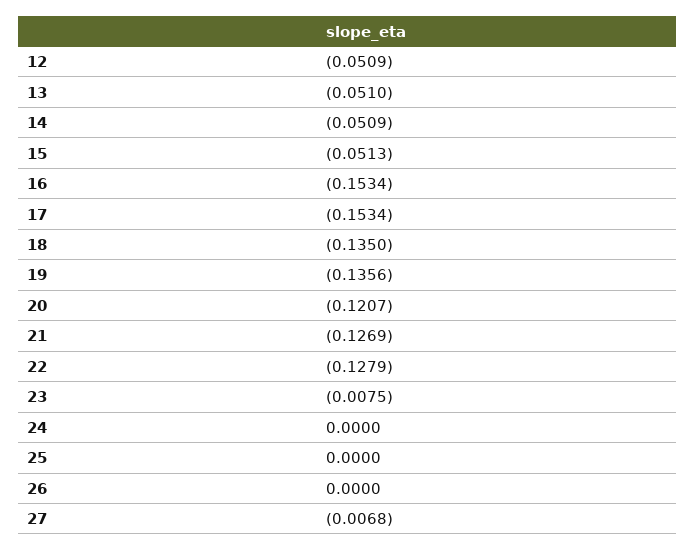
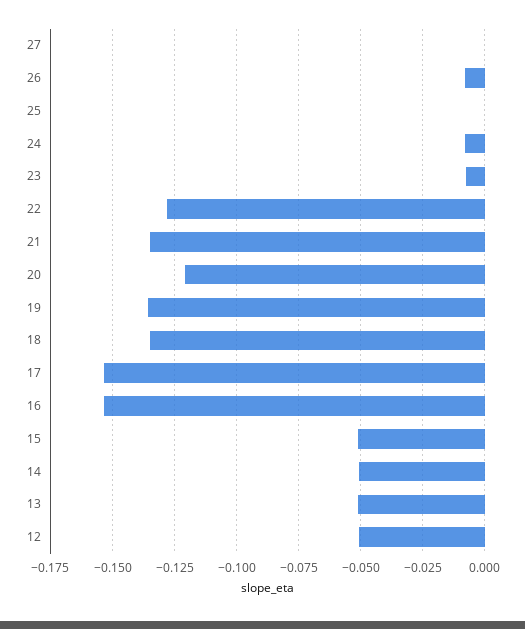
21: -0.1269 -> -0.135
24: 0 -> -0.0075
26: 0 -> -0.0075
27: -0.0068 -> 0

